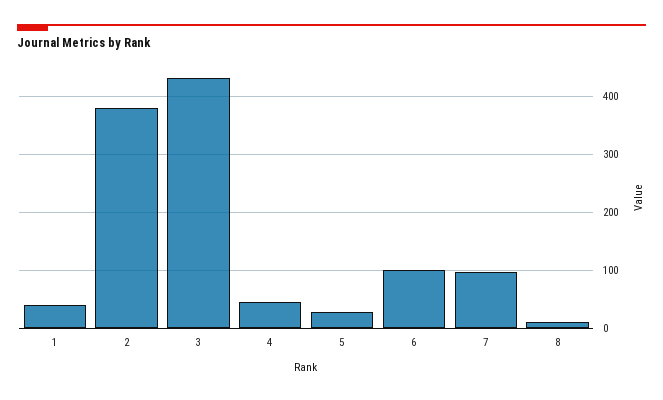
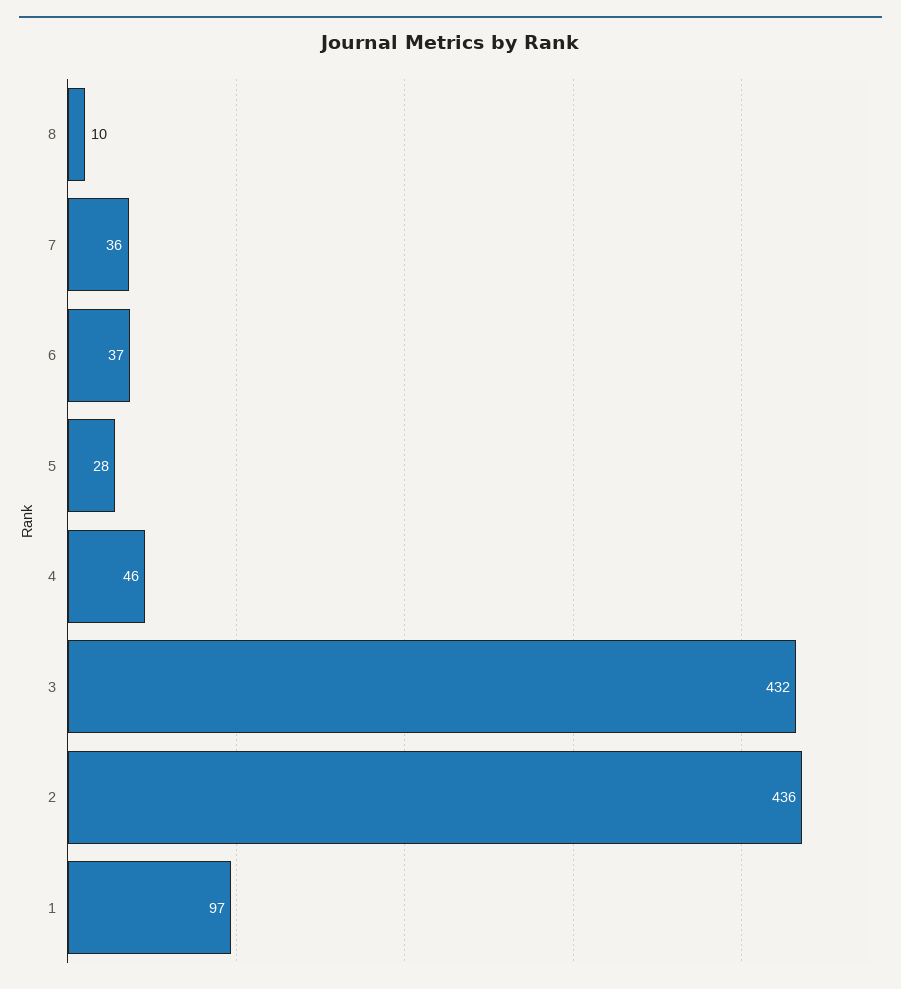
1: 40 -> 97
2: 380 -> 436
6: 100 -> 37
7: 100 -> 36

